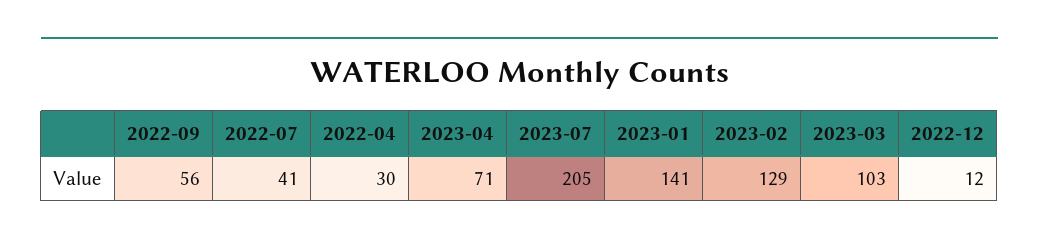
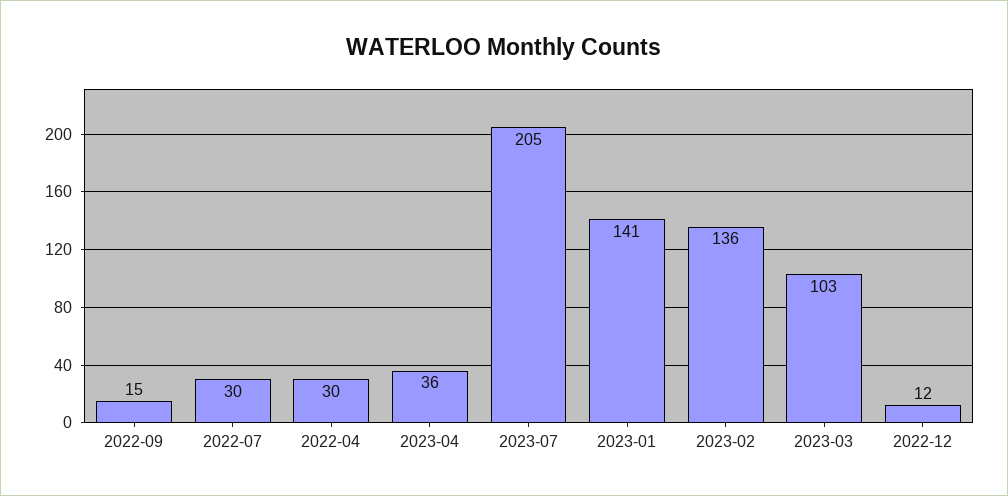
2022-09: 56 -> 15
2022-07: 41 -> 30
2023-04: 71 -> 36
2023-02: 129 -> 136

